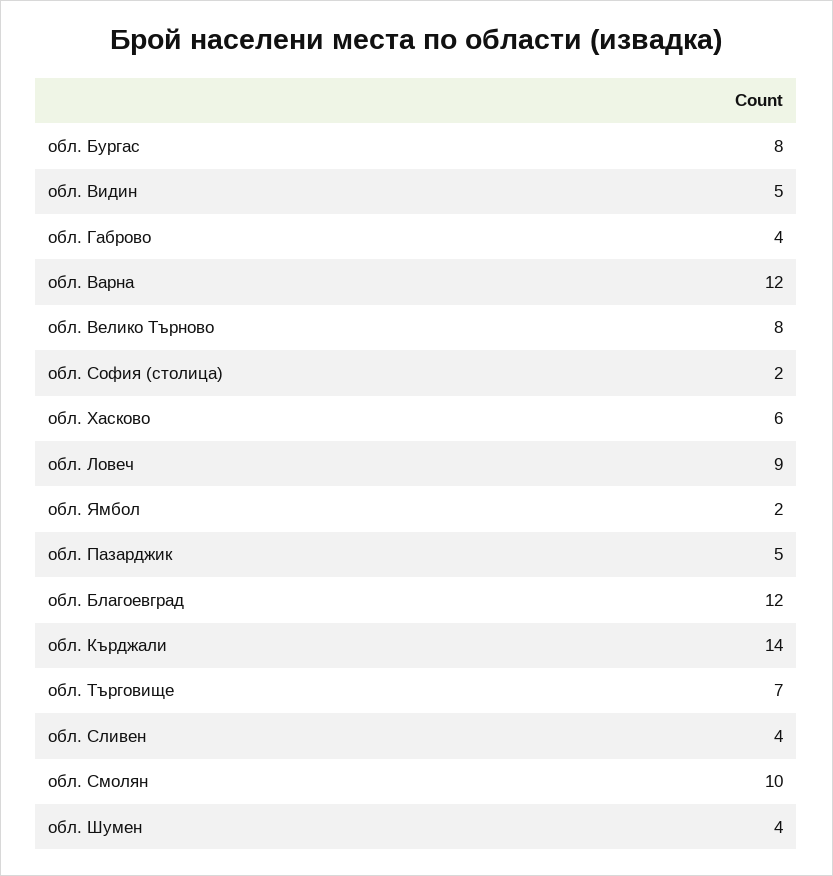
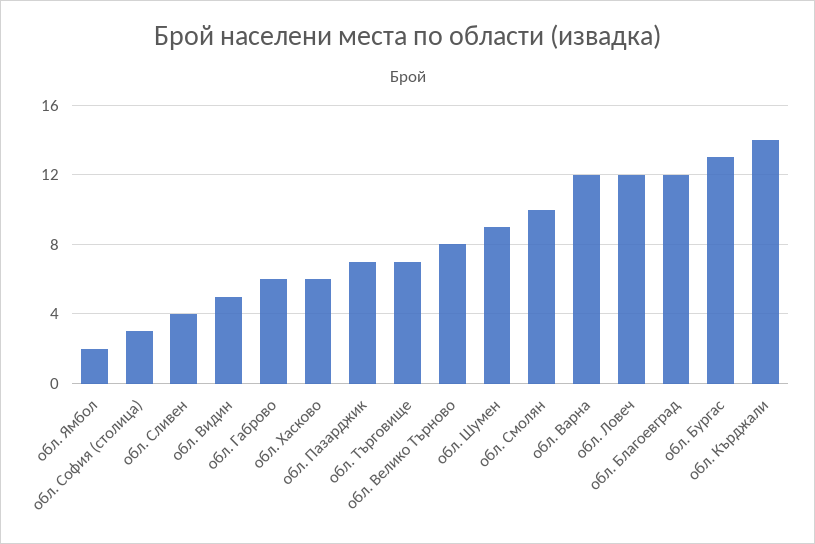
обл. Бургас: 8 -> 13
обл. Габрово: 4 -> 6
обл. София (столица): 2 -> 3
обл. Ловеч: 9 -> 12
обл. Пазарджик: 5 -> 7
обл. Шумен: 4 -> 9

